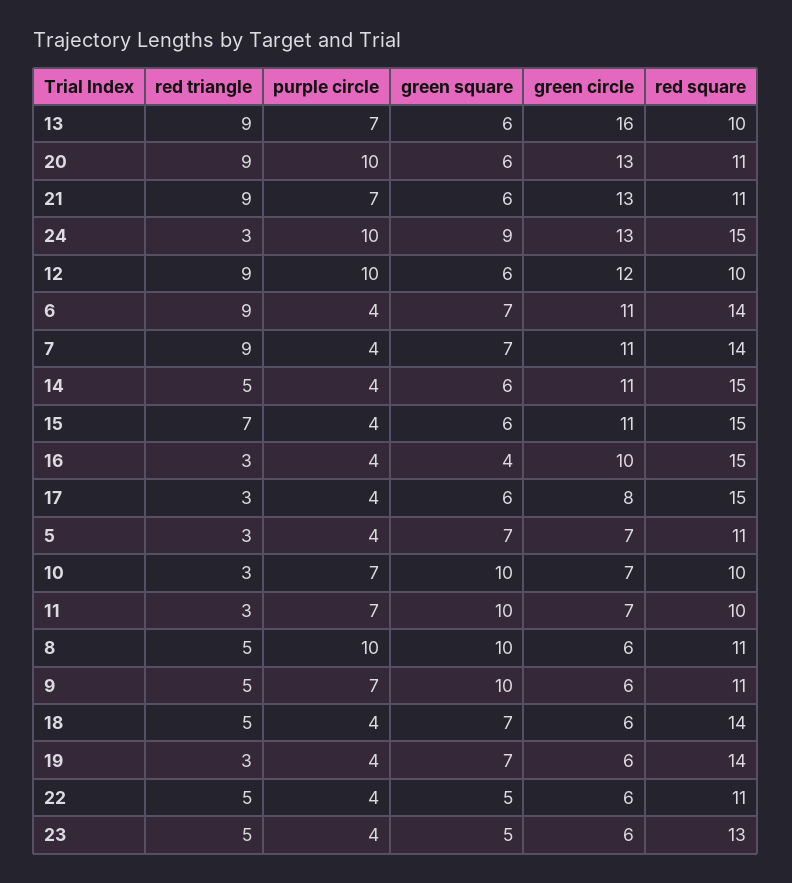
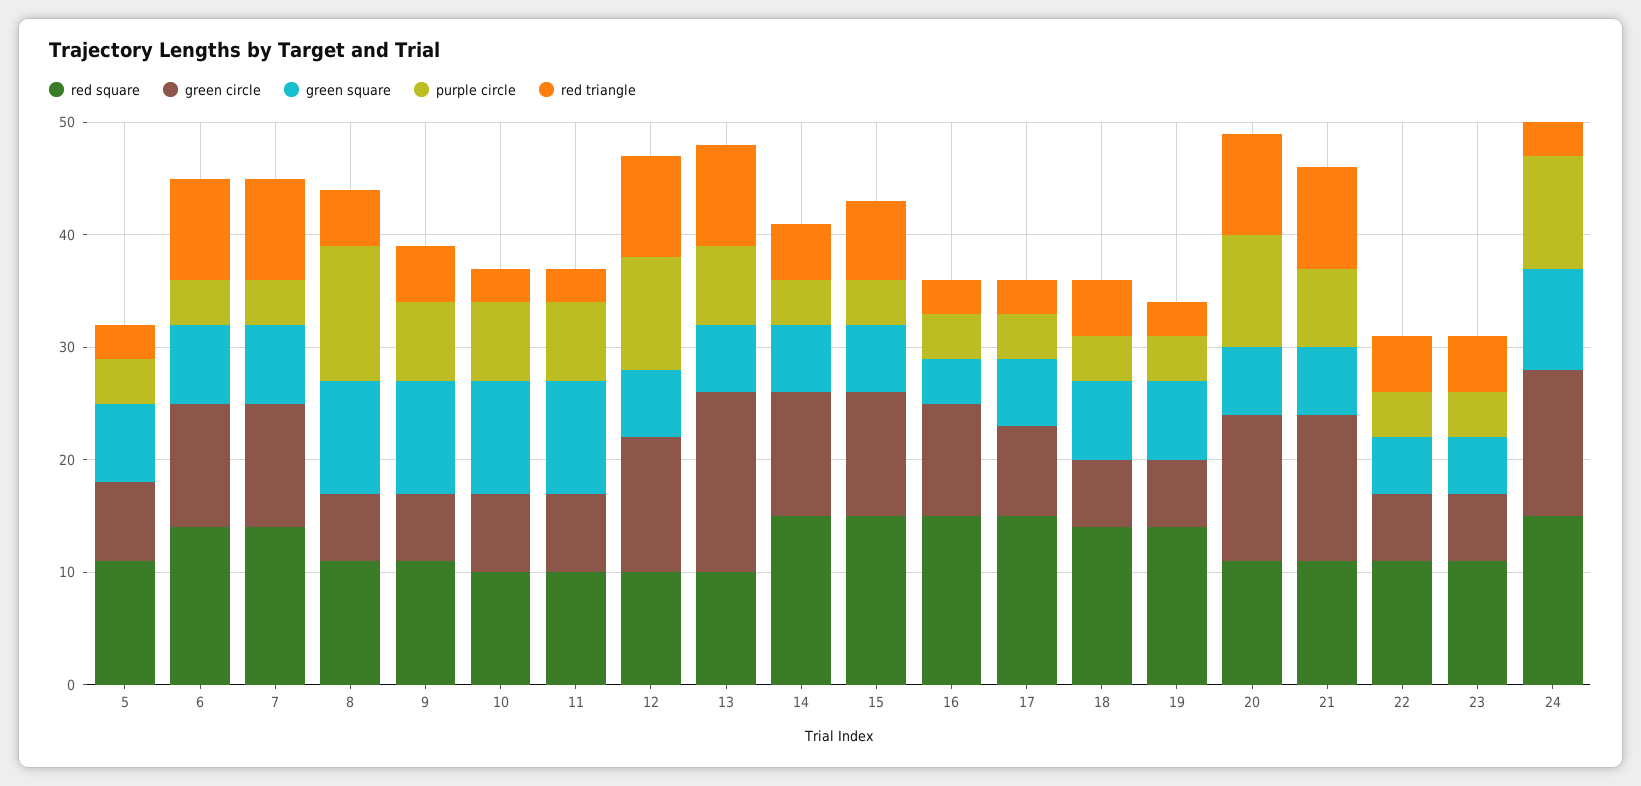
purple circle, 8: 10 -> 12
red square, 23: 13 -> 11

